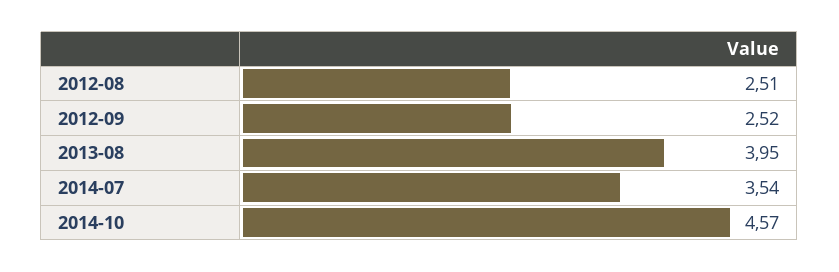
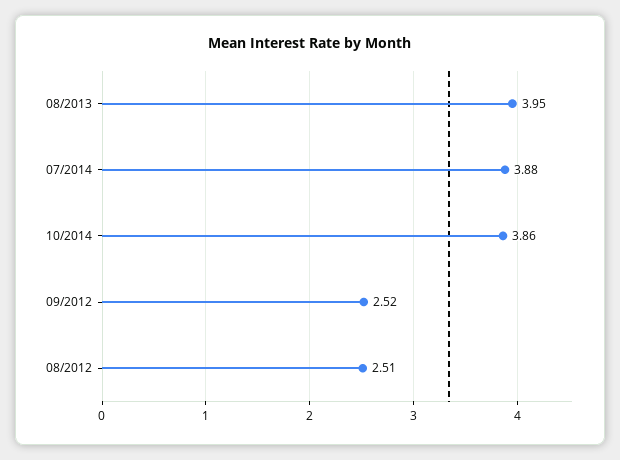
2014-07: 3.54 -> 3.88
2014-10: 4.57 -> 3.86

